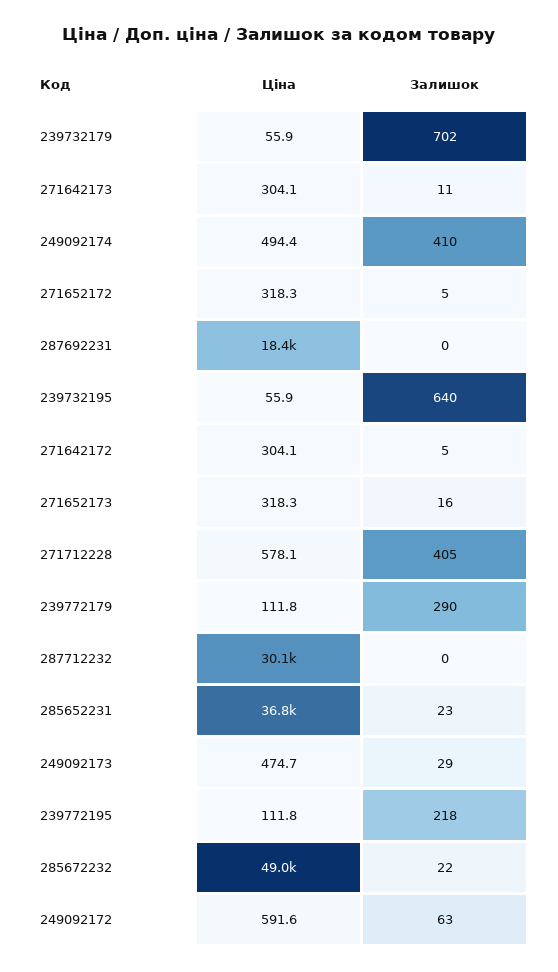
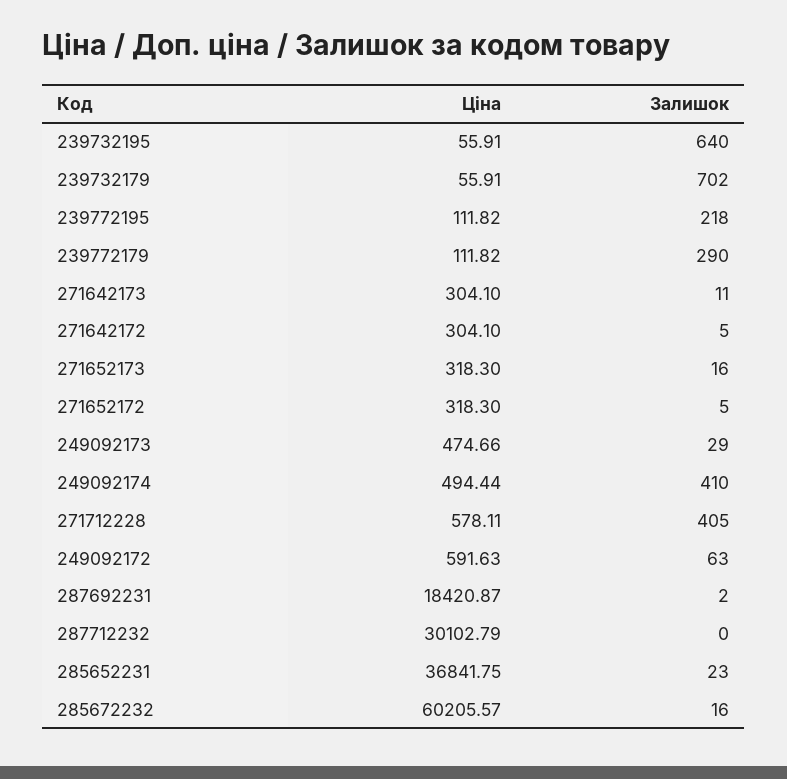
Залишок, 287692231: 0 -> 2
Ціна, 285672232: 49000 -> 60205.57
Залишок, 285672232: 22 -> 16

